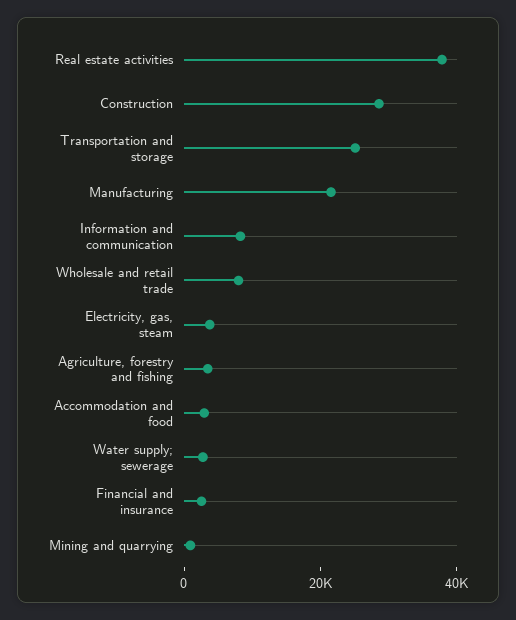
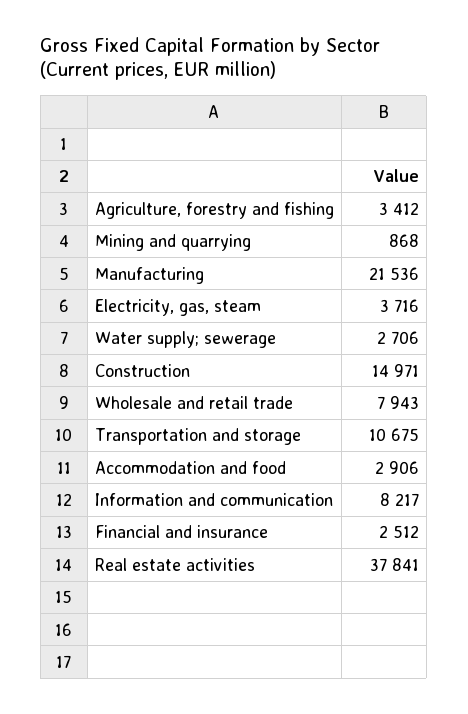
Construction: 30000 -> 14971
Transportation and storage: 25000 -> 10675

